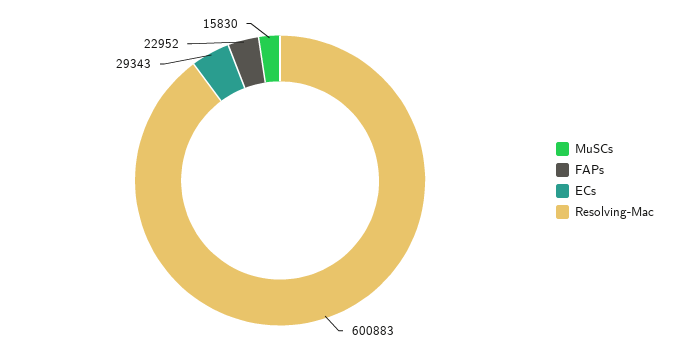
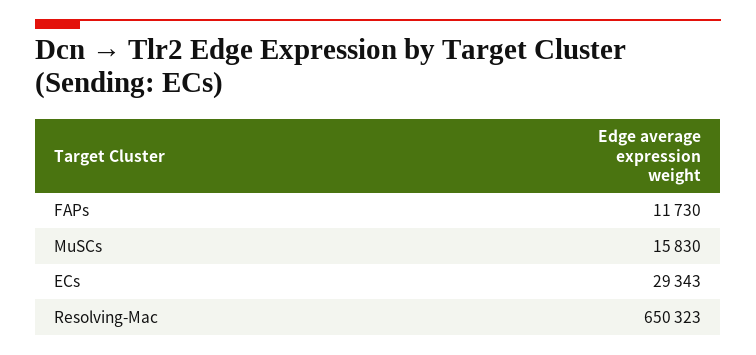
FAPs: 22952 -> 11730
Resolving-Mac: 600883 -> 650323

